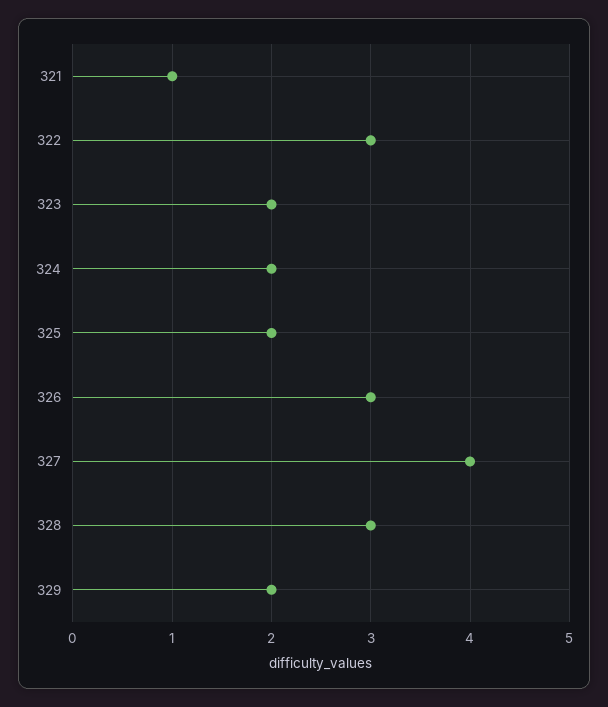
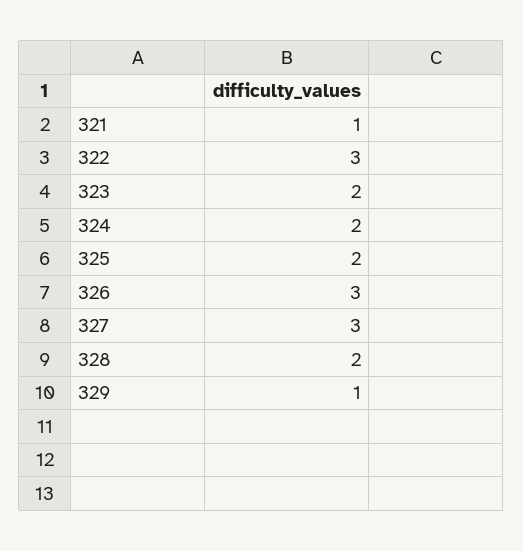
327: 4 -> 3
328: 3 -> 2
329: 2 -> 1

